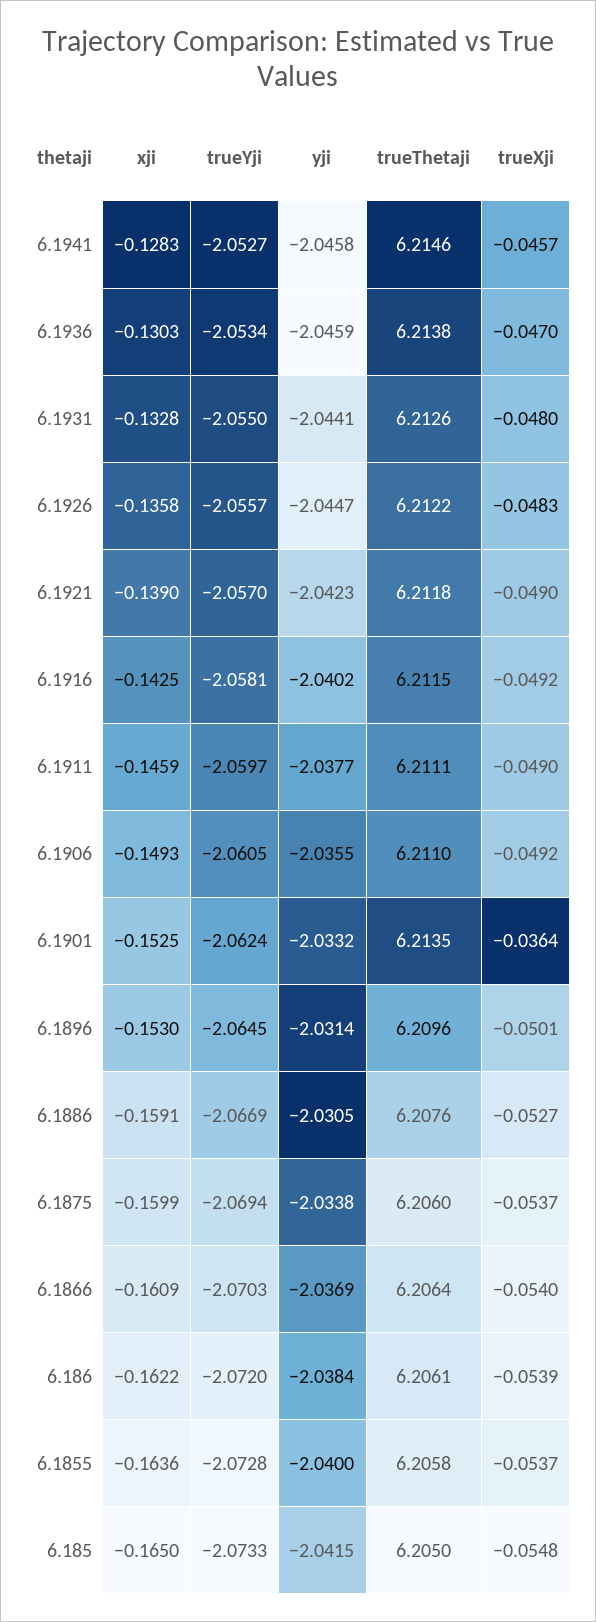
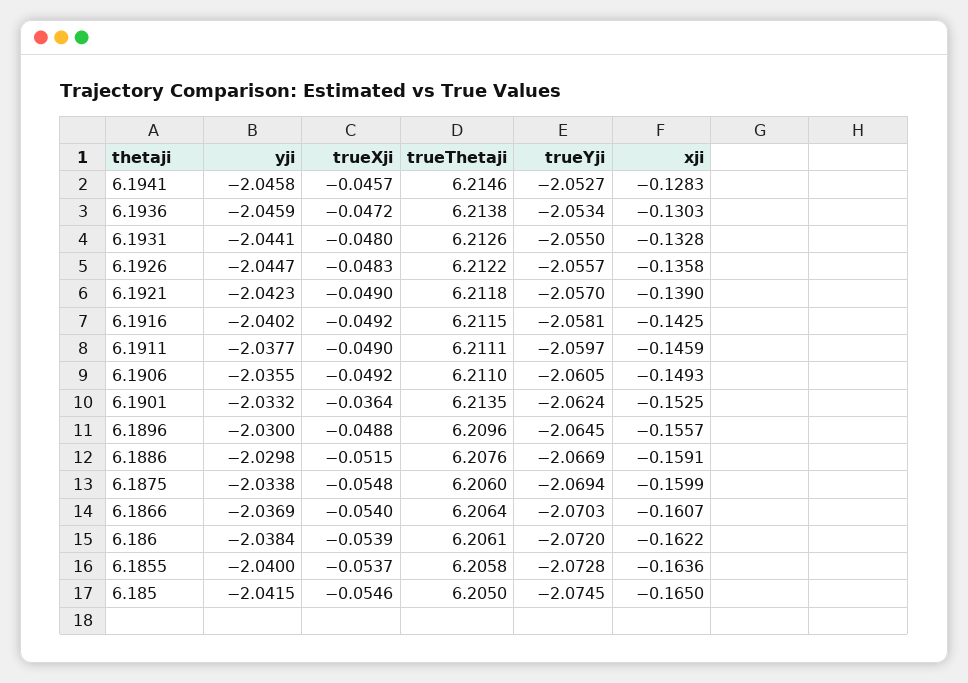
trueXji, 6.1936: -0.047 -> -0.0472
xji, 6.1896: -0.153 -> -0.1557
yji, 6.1896: -2.0314 -> -2.03
trueXji, 6.1896: -0.0501 -> -0.0488
yji, 6.1886: -2.0305 -> -2.0298
trueXji, 6.1886: -0.0527 -> -0.0515
trueXji, 6.1875: -0.0537 -> -0.0548
xji, 6.1866: -0.1609 -> -0.1607
trueYji, 6.185: -2.0733 -> -2.0745
trueXji, 6.185: -0.0548 -> -0.0546

